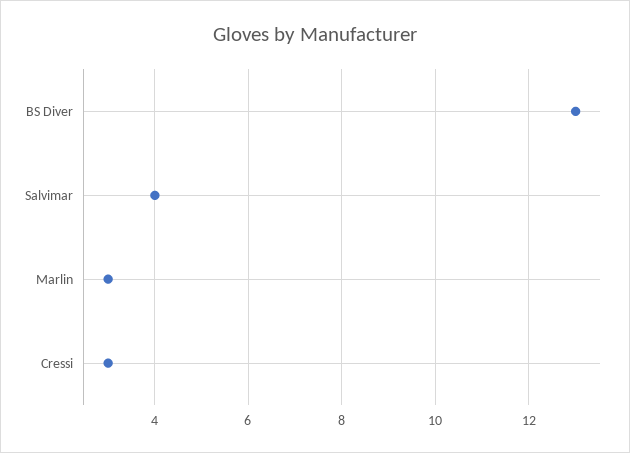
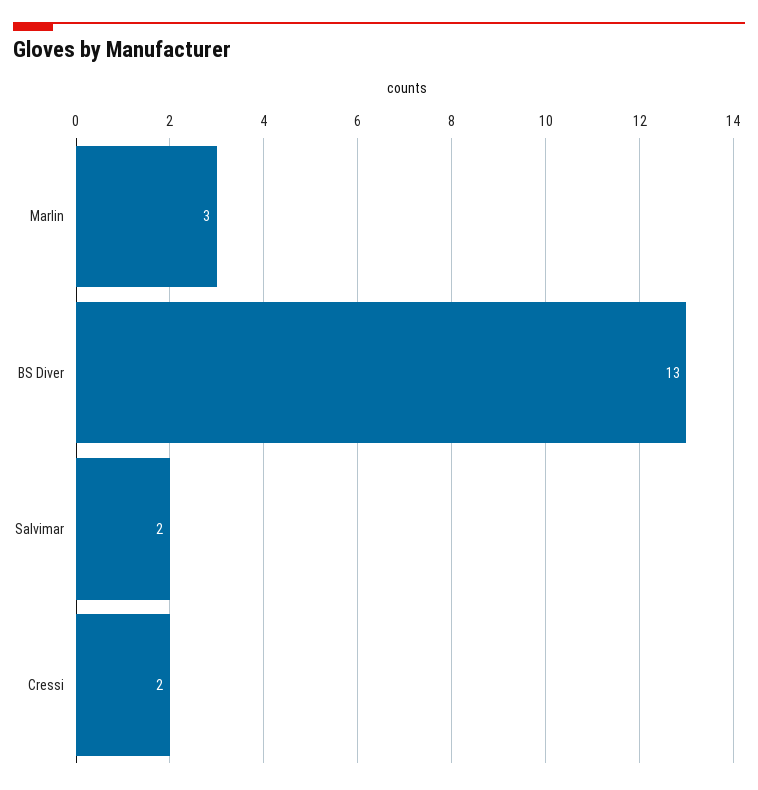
Salvimar: 4 -> 2
Cressi: 3 -> 2

